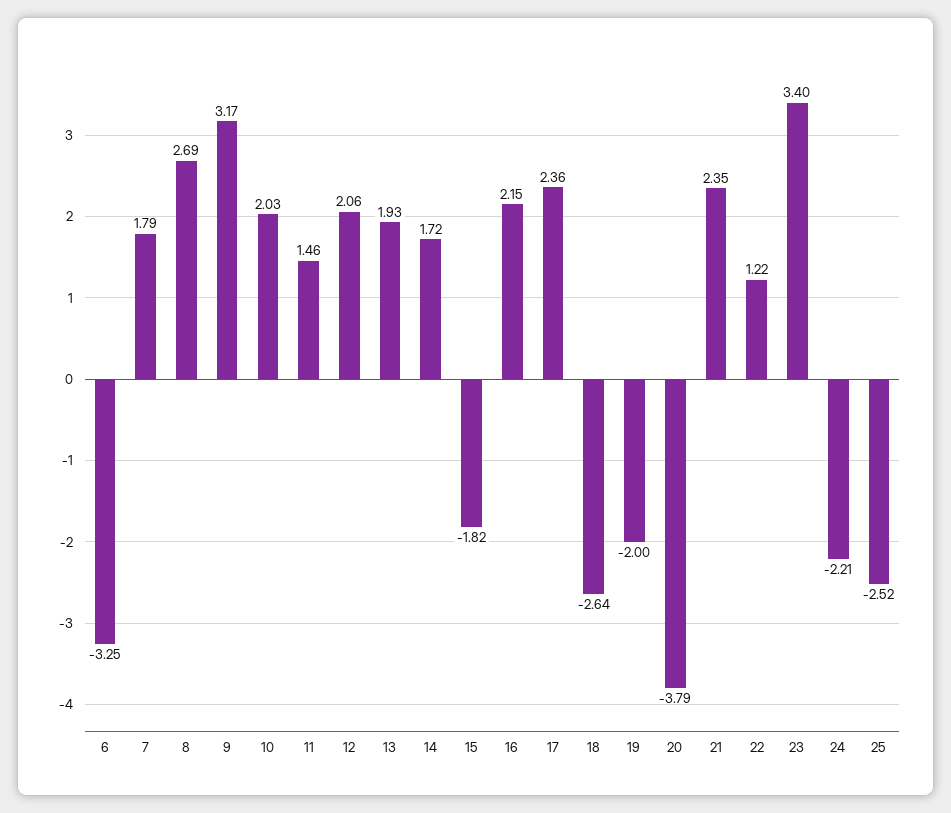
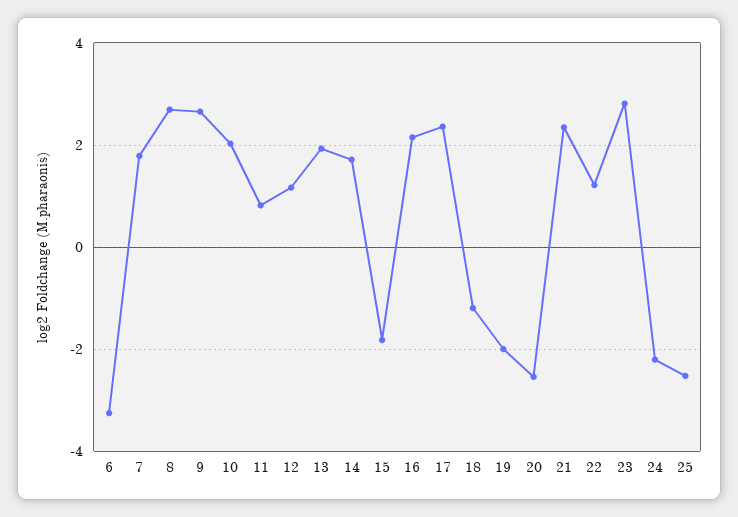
9: 3.17 -> 2.6
11: 1.46 -> 0.8
12: 2.06 -> 1.2
18: -2.64 -> -1.2
20: -3.79 -> -2.6
23: 3.4 -> 2.8

